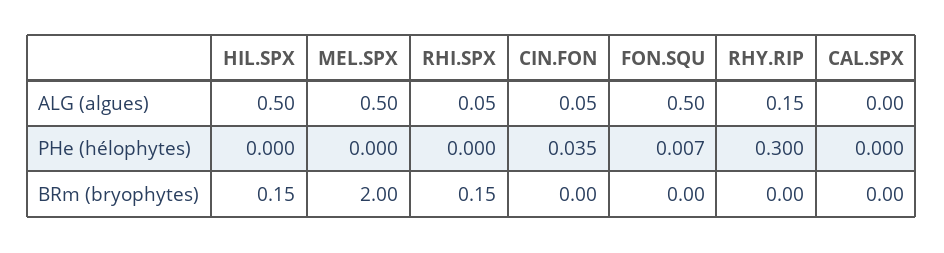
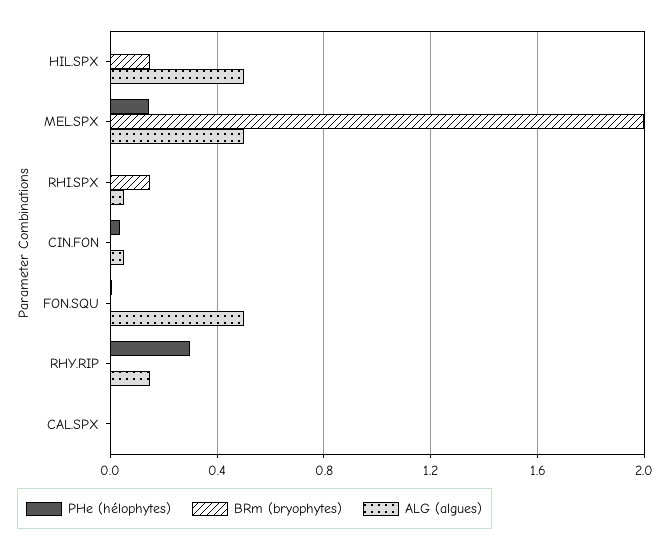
PHe (hélophytes), MEL.SPX: 0 -> 0.15

